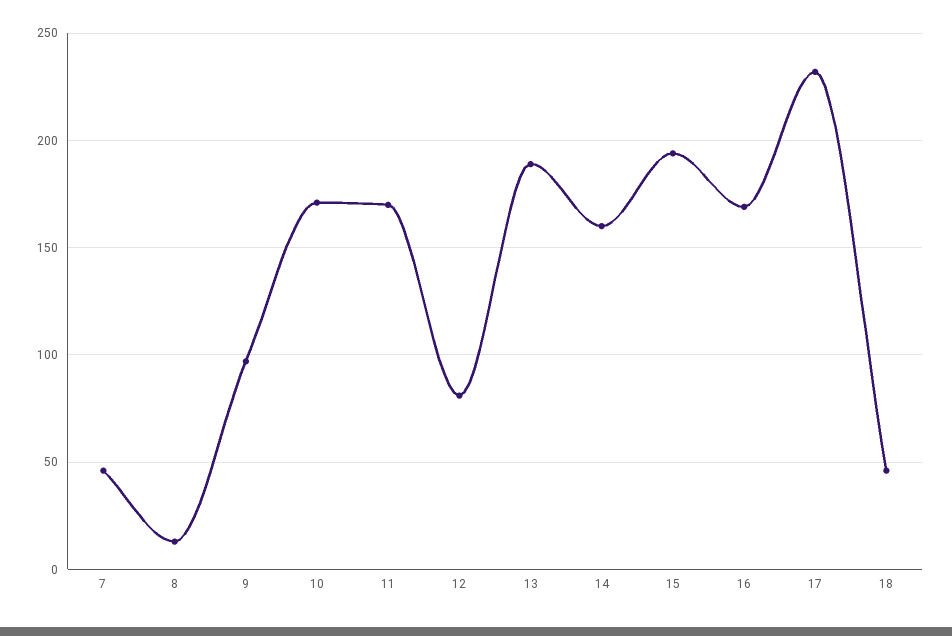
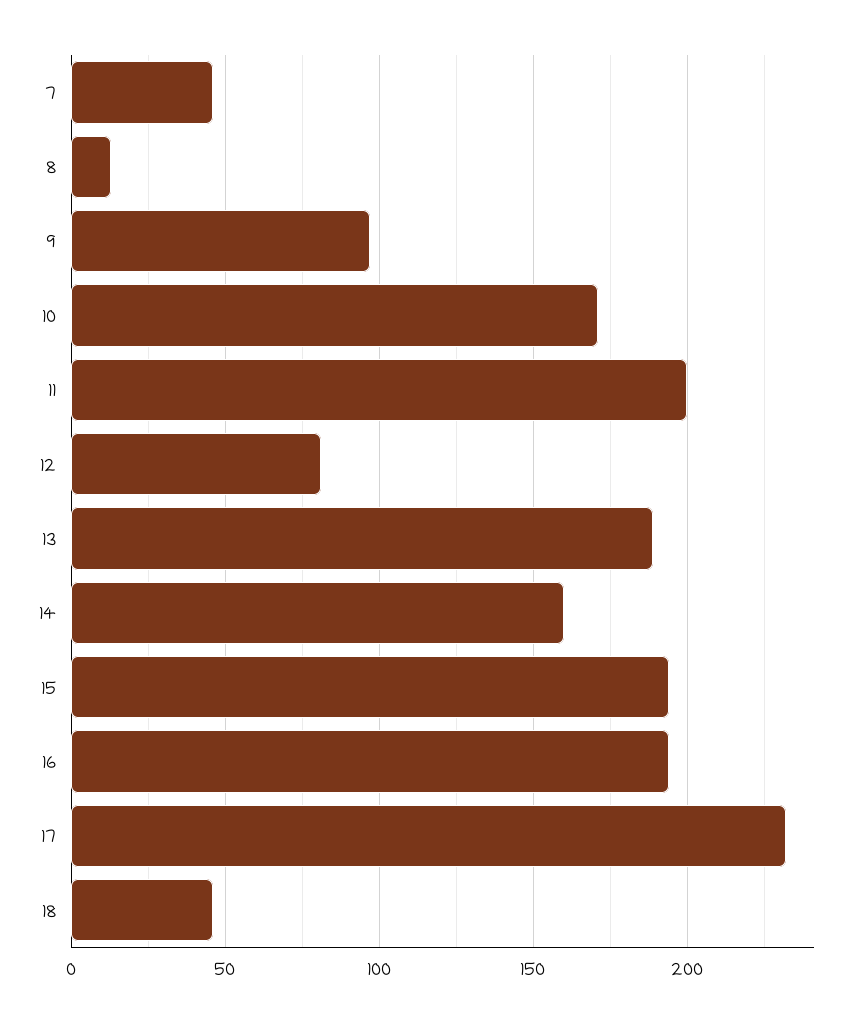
11: 170 -> 200
16: 170 -> 195

